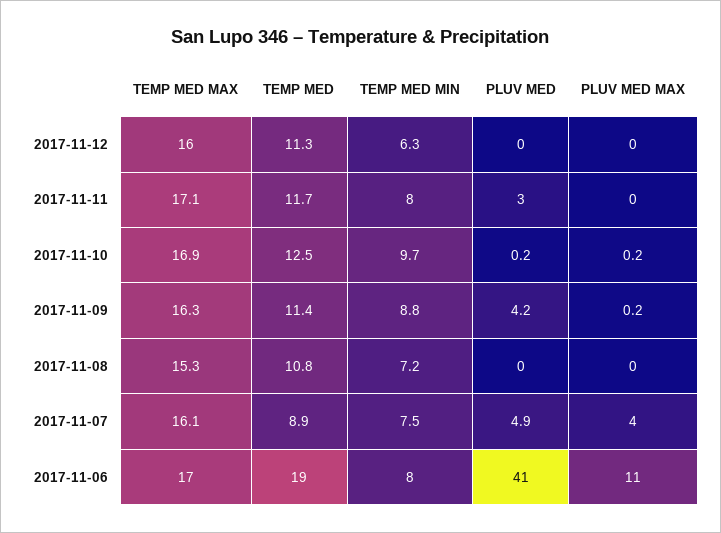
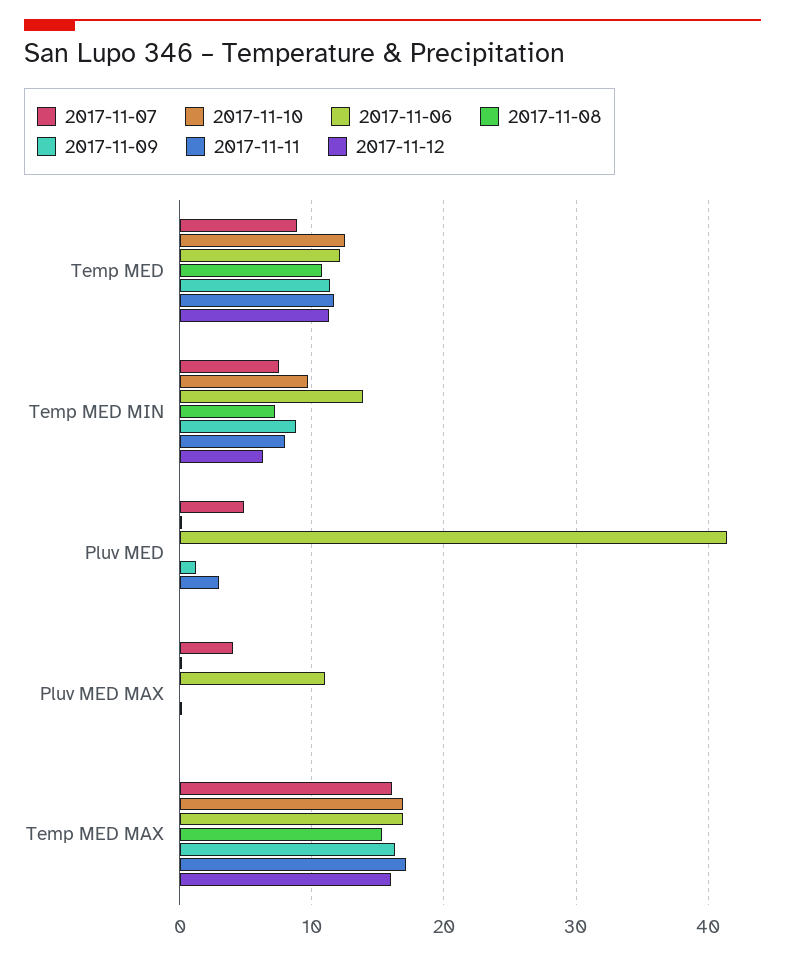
2017-11-09, PLUV MED: 4.2 -> 1
2017-11-06, TEMP MED: 19 -> 12
2017-11-06, TEMP MED MIN: 8 -> 14

